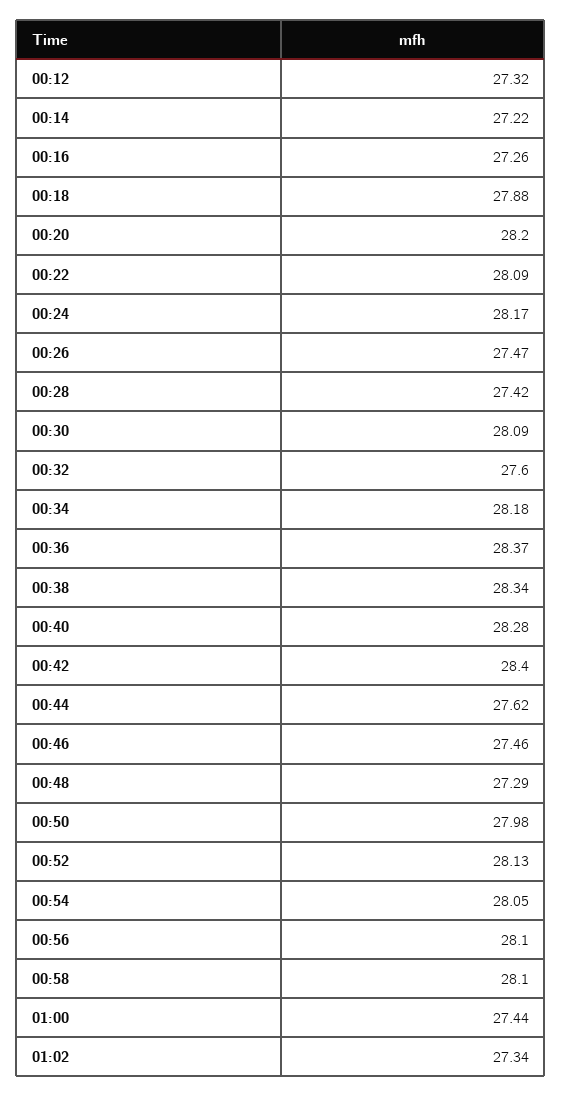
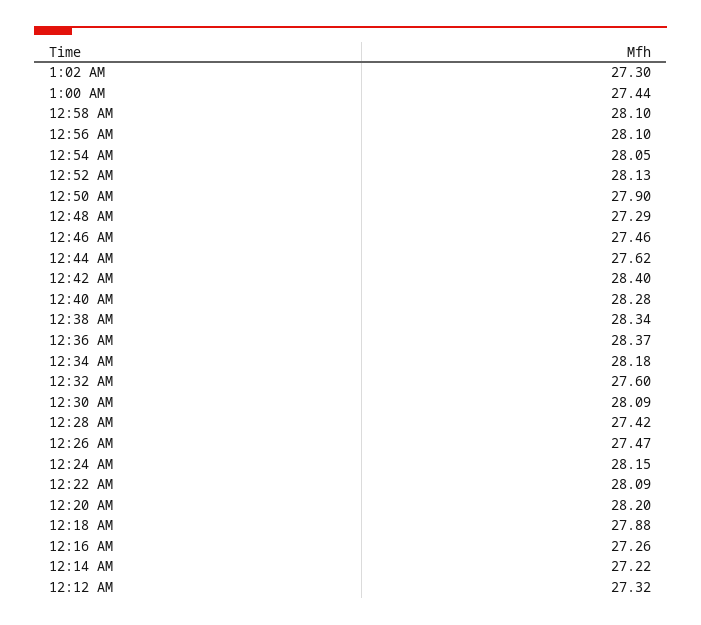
00:24: 28.17 -> 28.15
00:50: 27.98 -> 27.9
01:02: 27.34 -> 27.3

